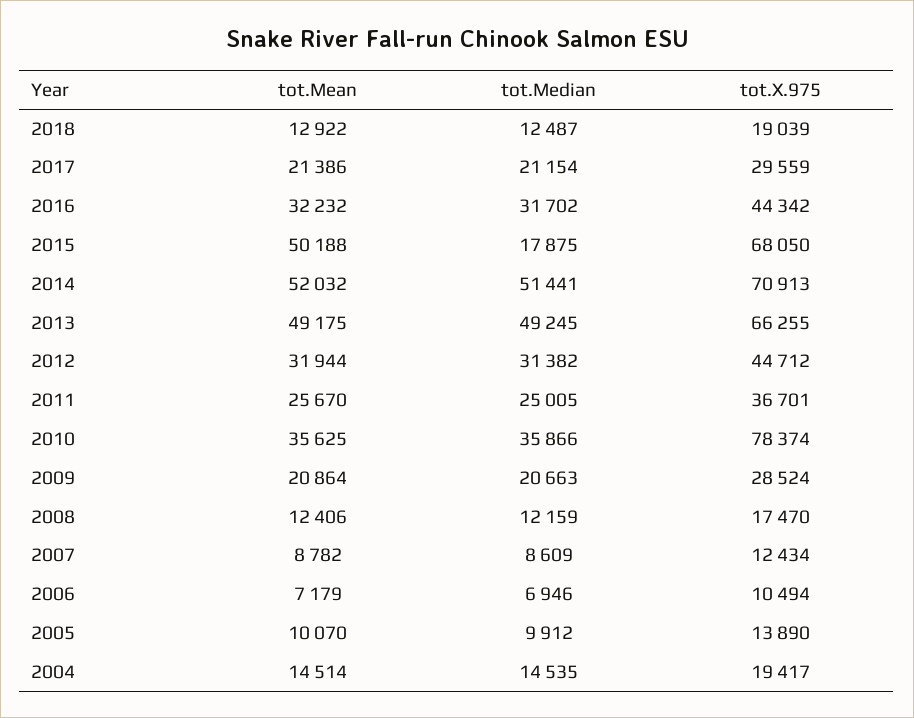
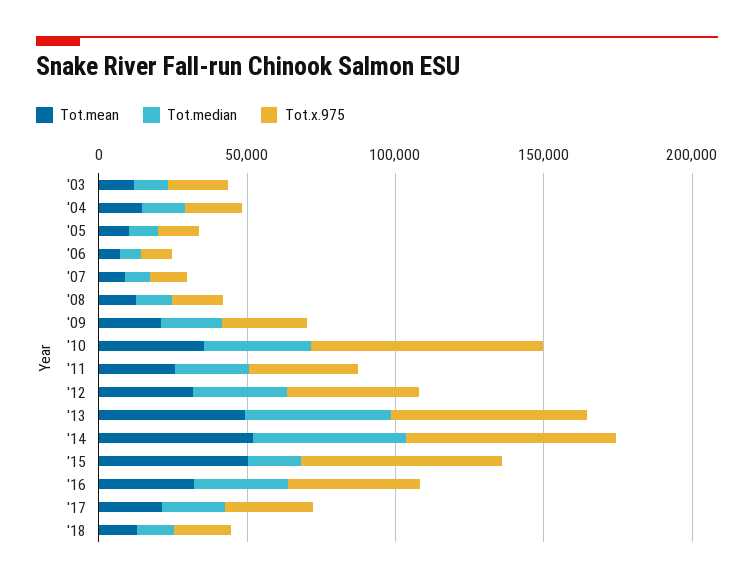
tot.Mean, '03: none -> 10000
tot.Median, '03: none -> 10000
tot.X.975, '03: none -> 20000

